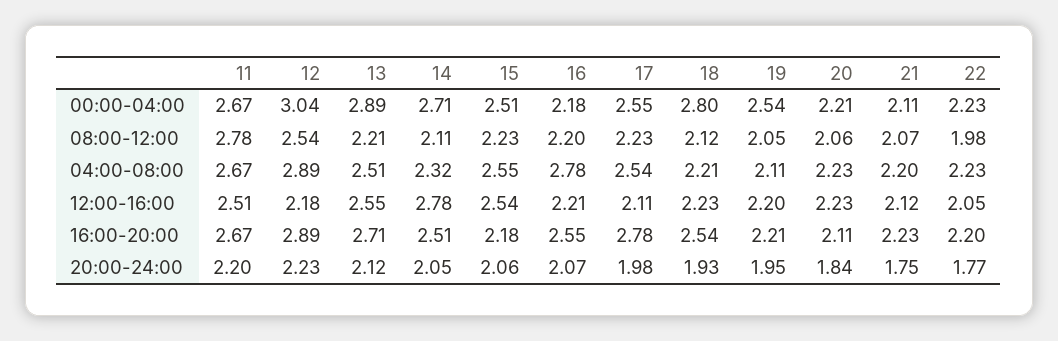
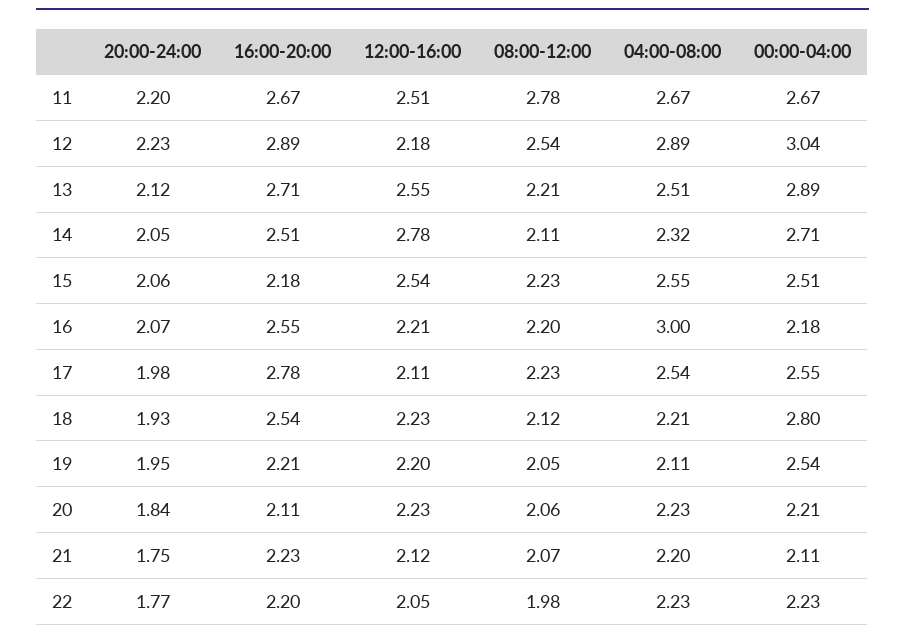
16, 04:00-08:00: 2.78 -> 3

